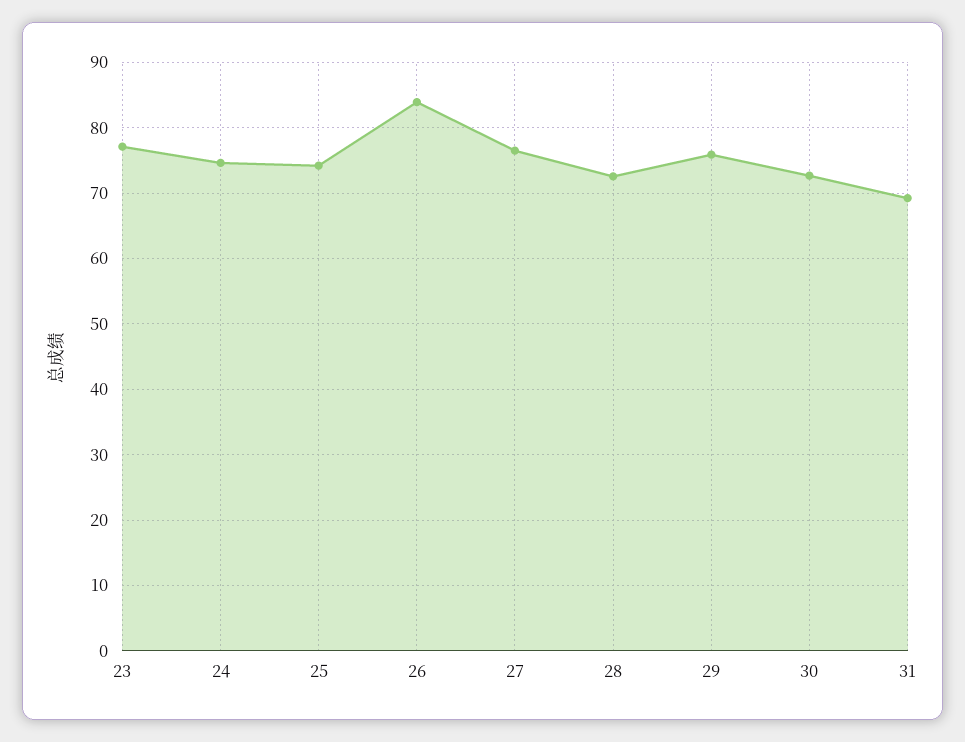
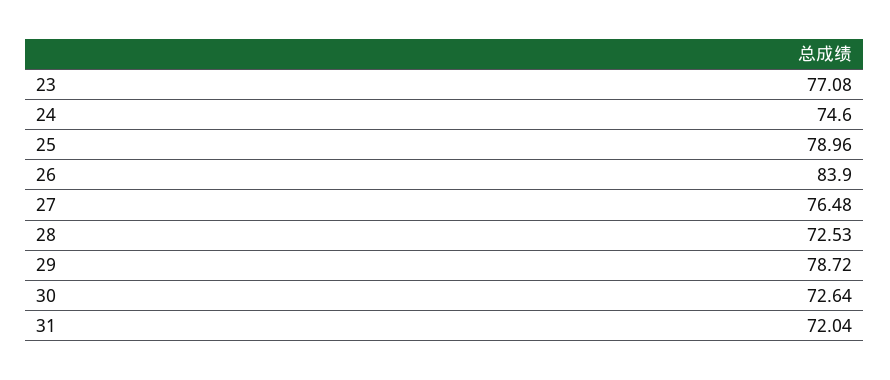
25: 74 -> 78.96
29: 76 -> 78.72
31: 69 -> 72.04

